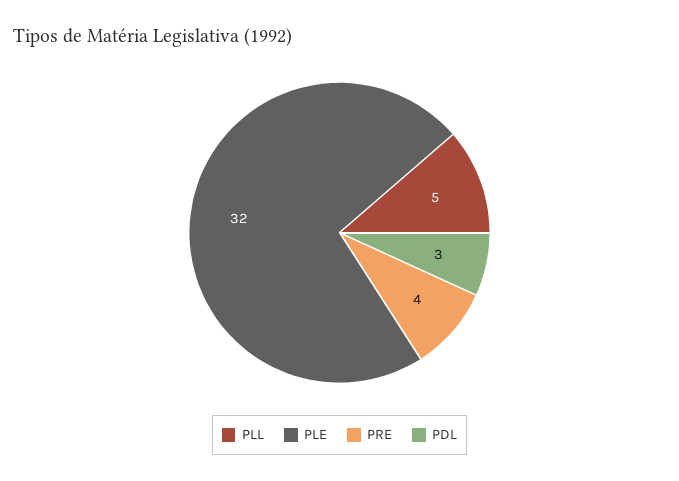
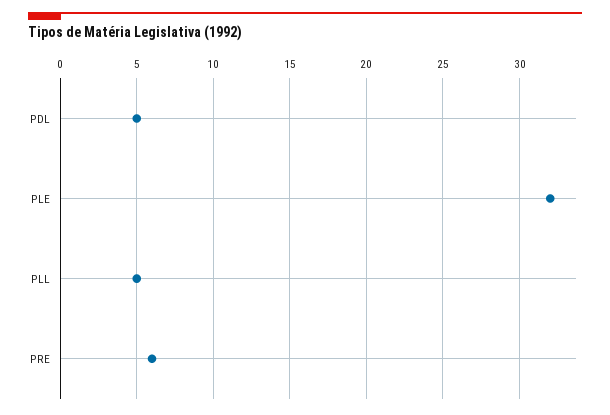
PRE: 4 -> 6
PDL: 3 -> 5

